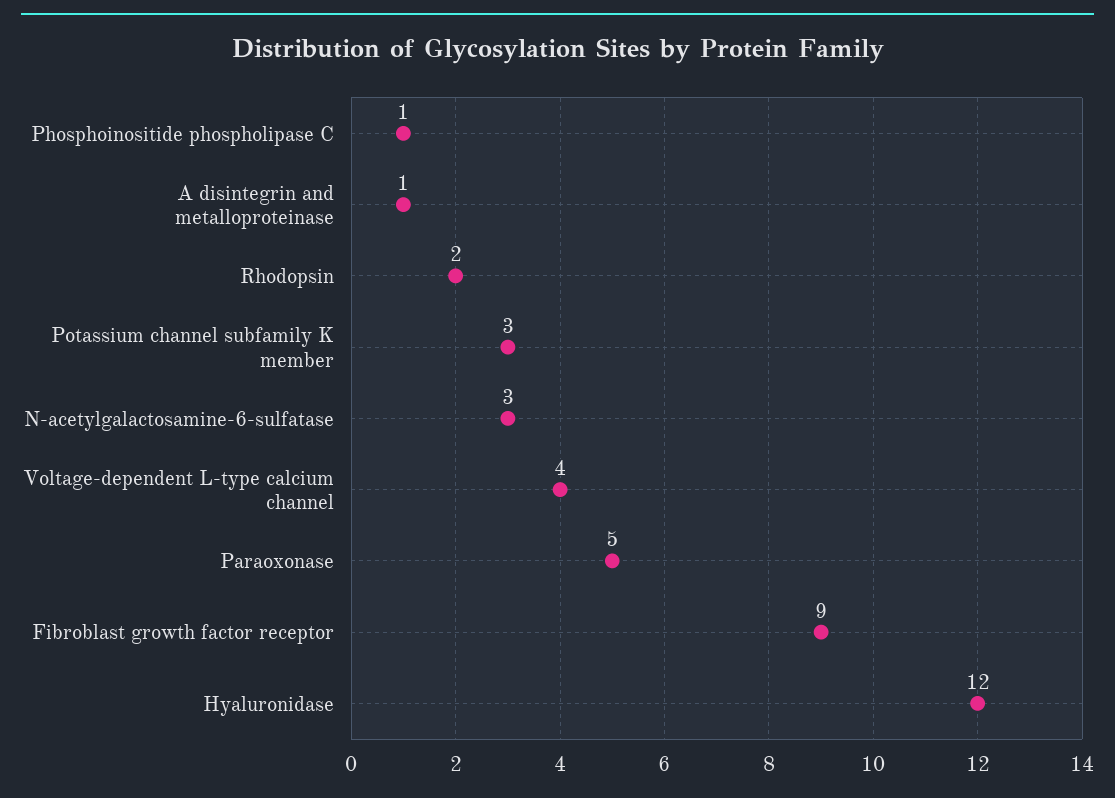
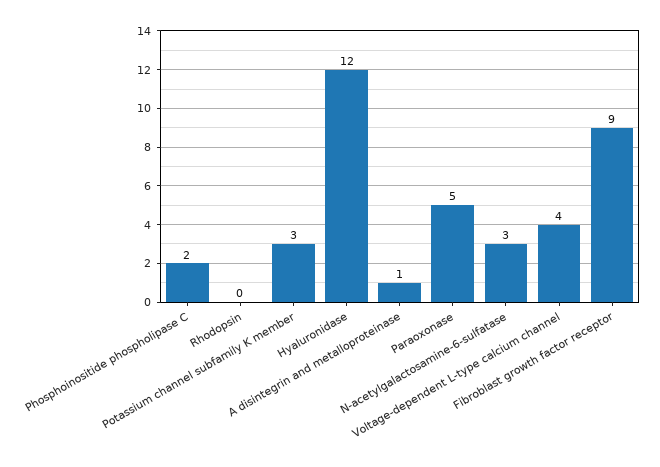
Phosphoinositide phospholipase C: 1 -> 2
Rhodopsin: 2 -> 0

